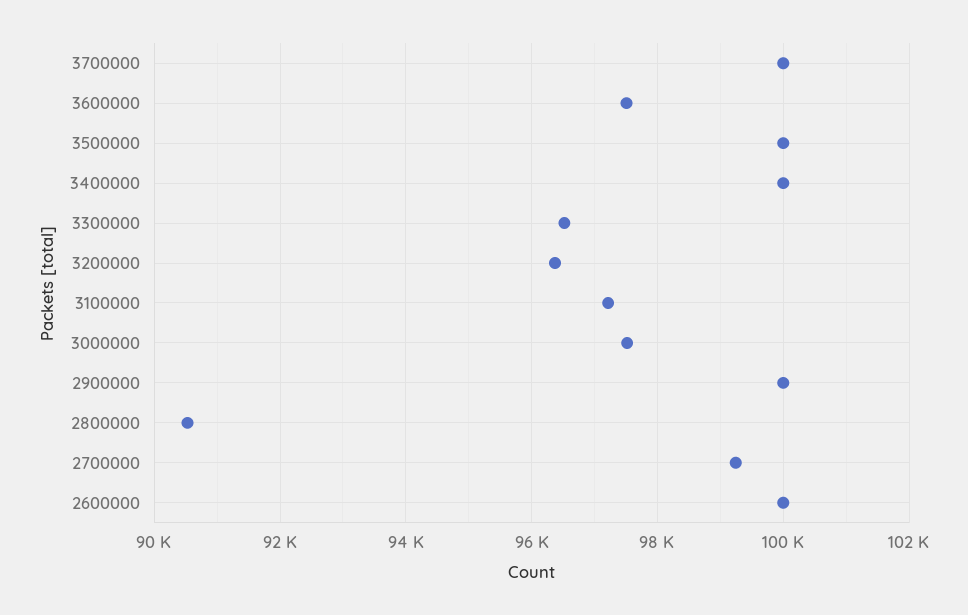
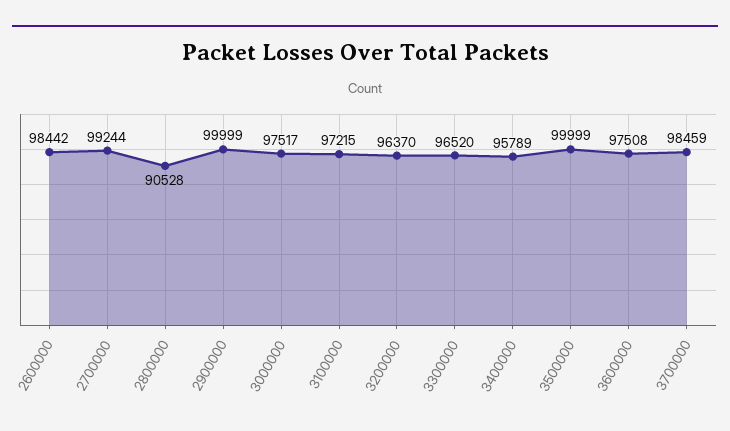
3700000: 100000 -> 98459
3400000: 100000 -> 95789
2600000: 100000 -> 98442

